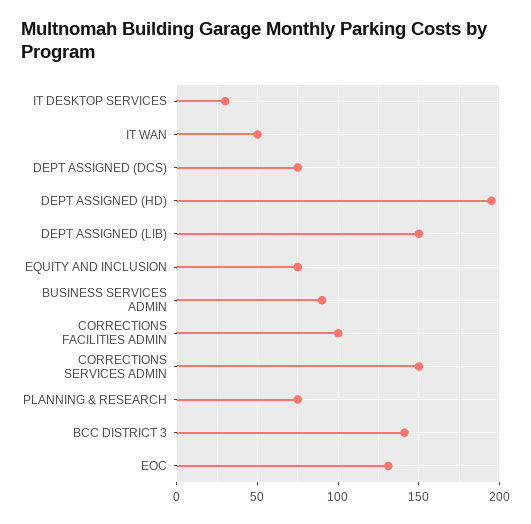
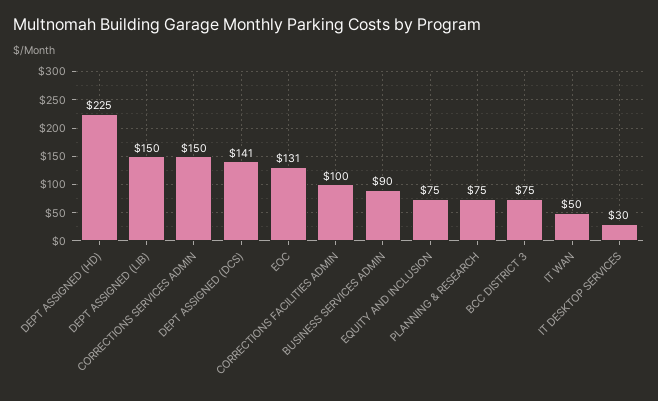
DEPT ASSIGNED (DCS): 75 -> 141
DEPT ASSIGNED (HD): 195 -> 225
BCC DISTRICT 3: 140 -> 75

